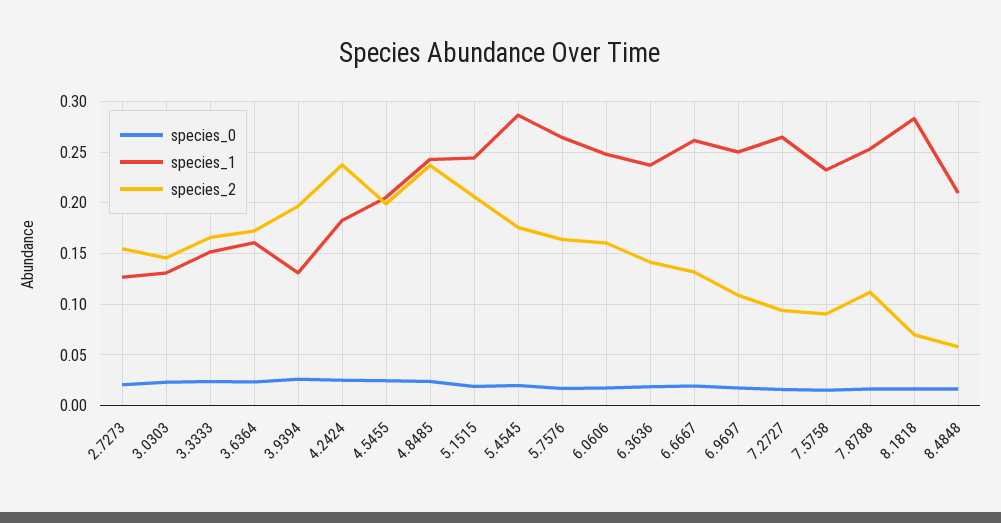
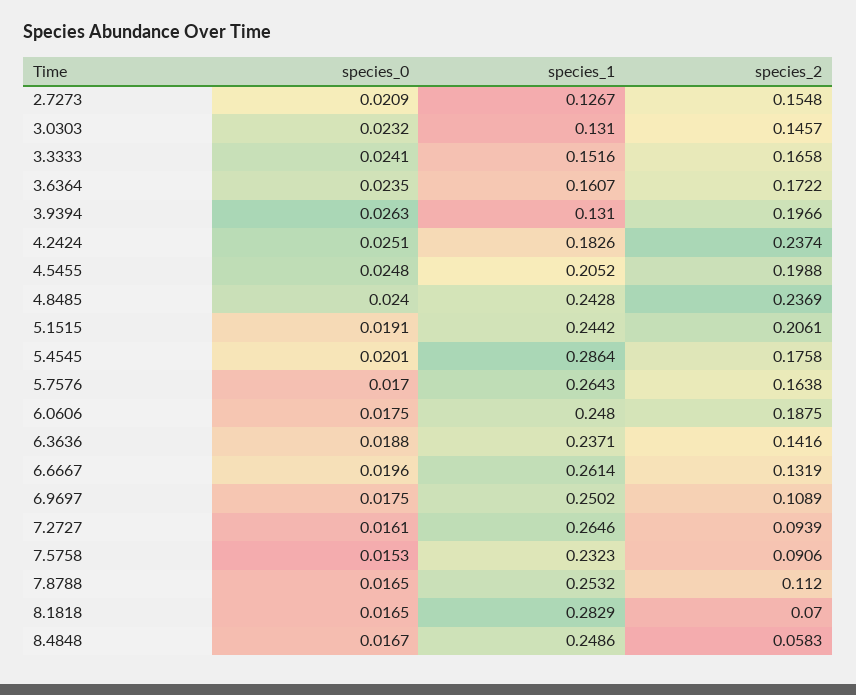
species_2, 6.0606: 0.16 -> 0.1875
species_1, 8.4848: 0.21 -> 0.2486

